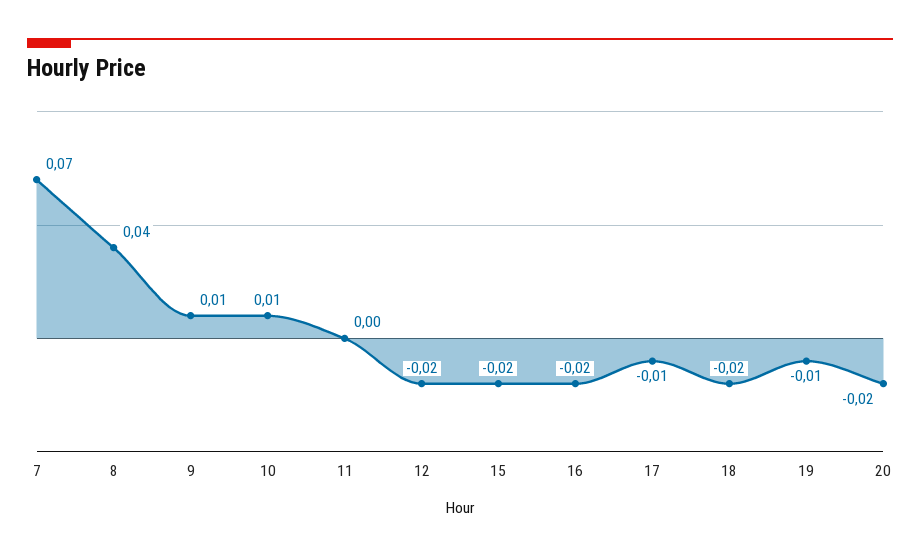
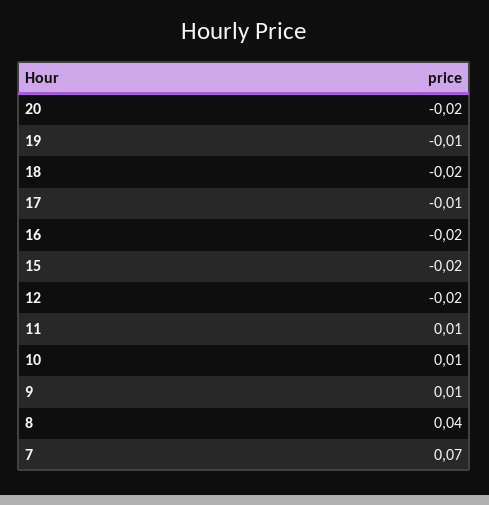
11: 0 -> 0.01

